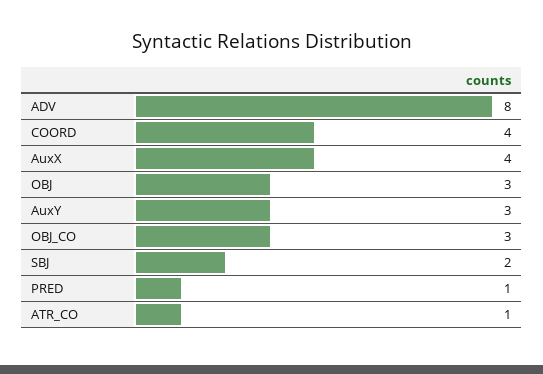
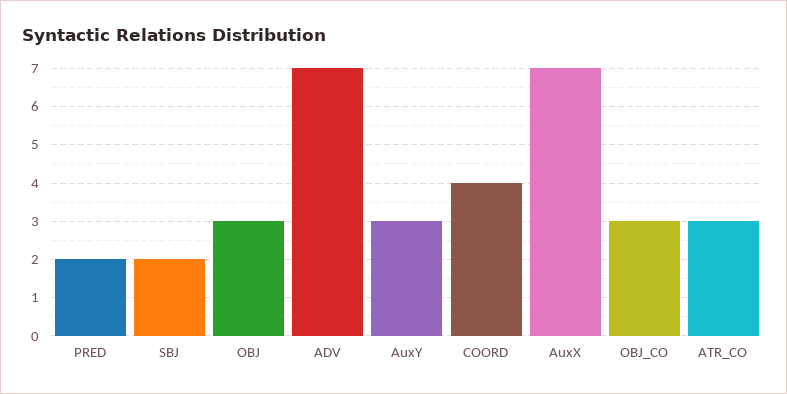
ADV: 8 -> 7
AuxX: 4 -> 7
PRED: 1 -> 2
ATR_CO: 1 -> 3

